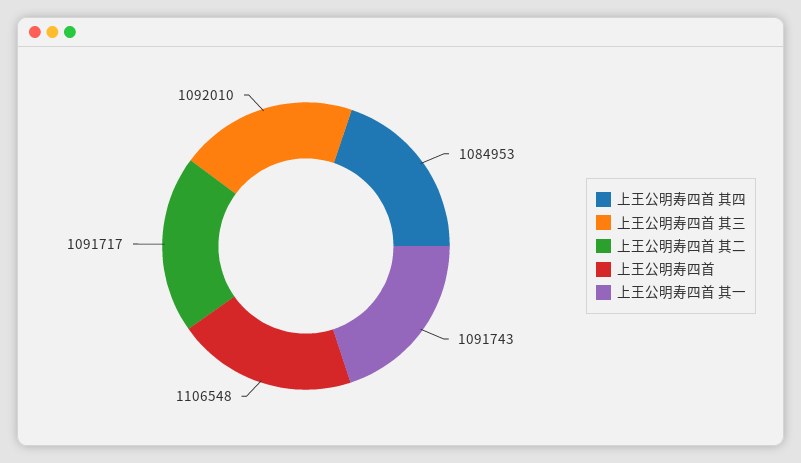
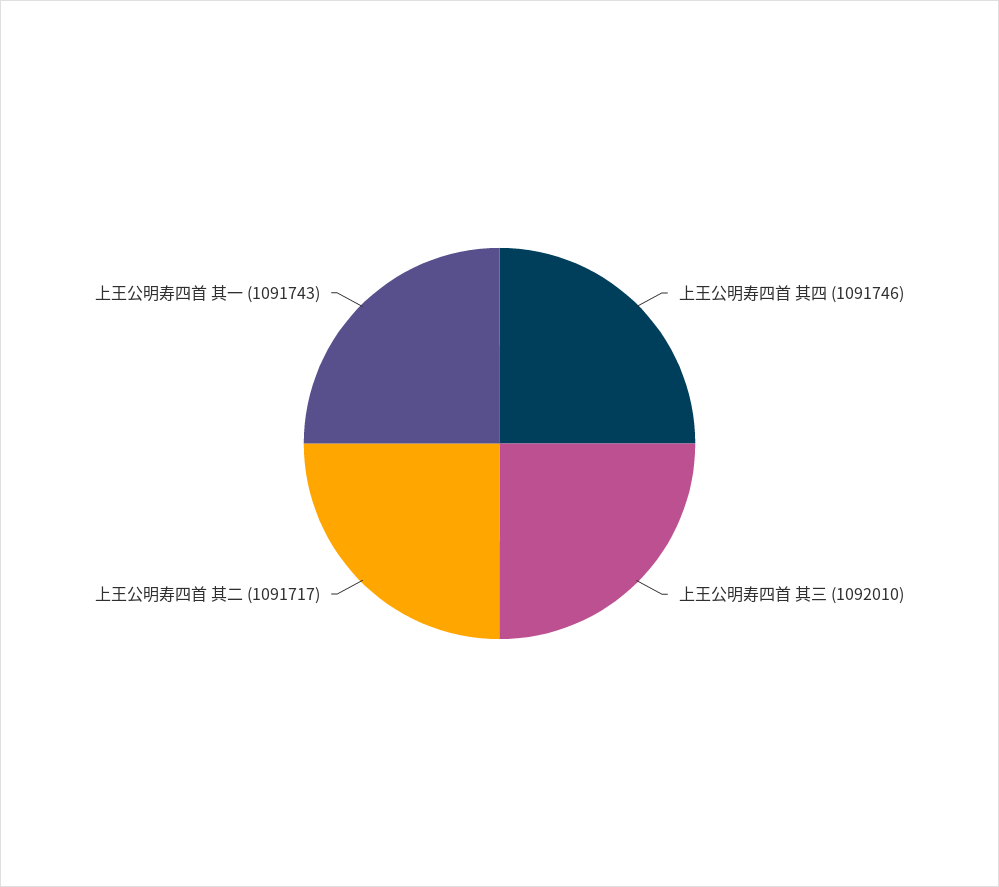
上王公明寿四首 其四: 1084953 -> 1091746
上王公明寿四首: 1106548 -> none

